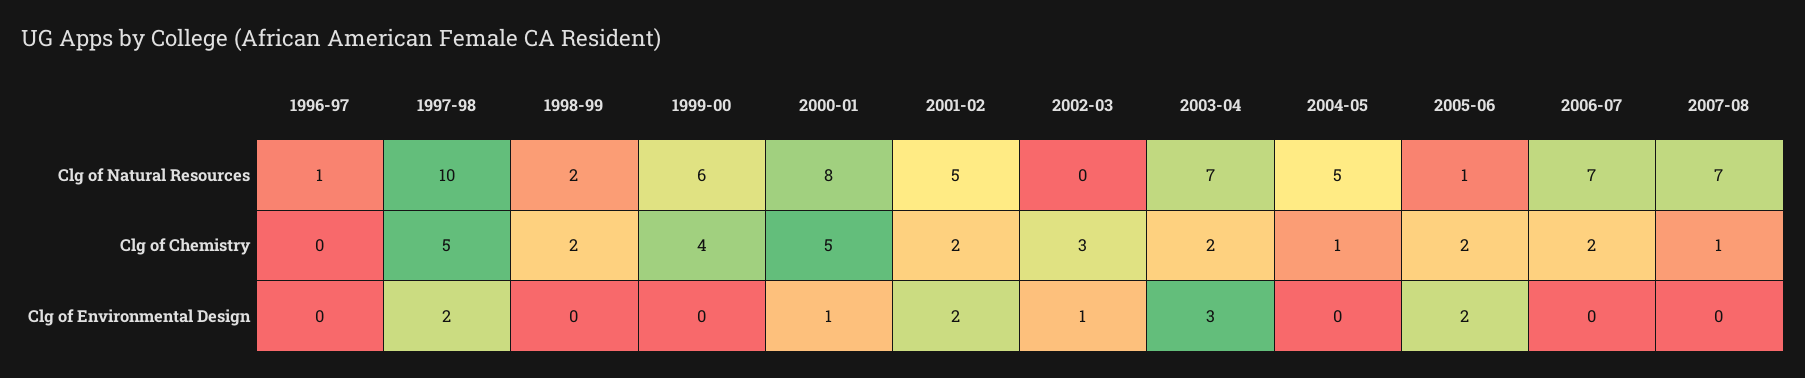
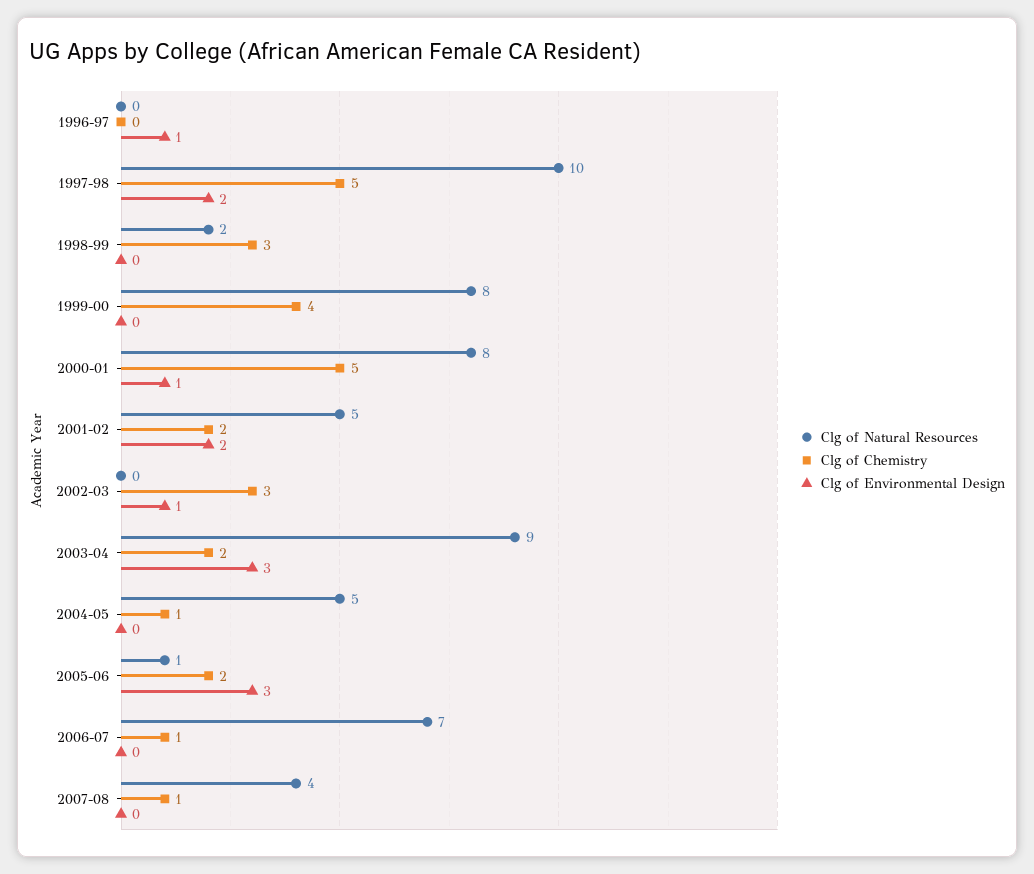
Clg of Natural Resources, 1996-97: 1 -> 0
Clg of Natural Resources, 1999-00: 6 -> 8
Clg of Natural Resources, 2003-04: 7 -> 9
Clg of Natural Resources, 2007-08: 7 -> 4
Clg of Chemistry, 1998-99: 2 -> 3
Clg of Chemistry, 2006-07: 2 -> 1
Clg of Environmental Design, 1996-97: 0 -> 1
Clg of Environmental Design, 2005-06: 2 -> 3

